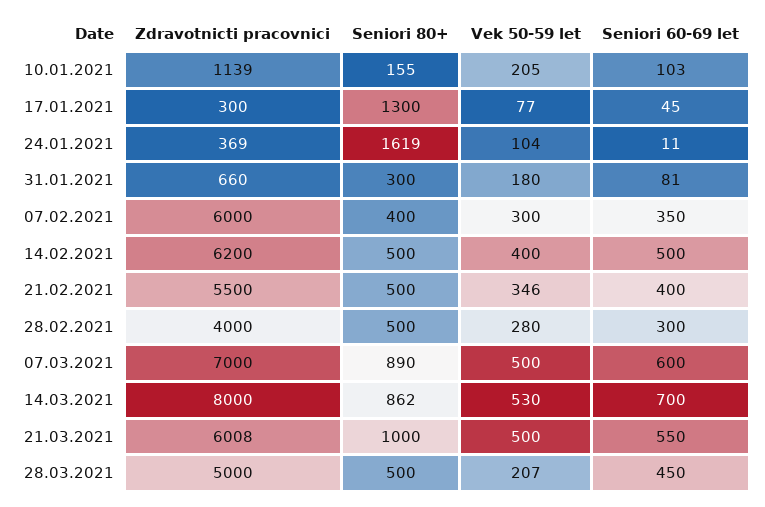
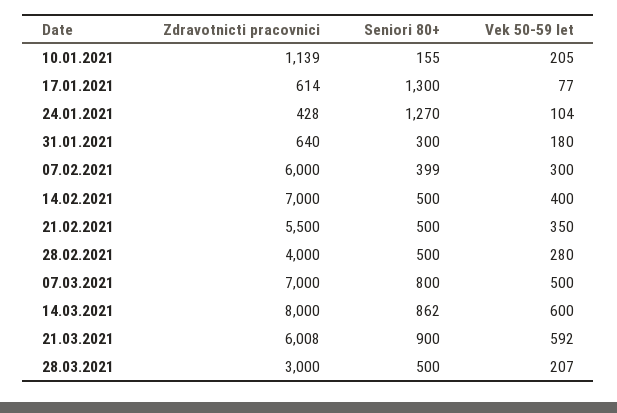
Seniori 60-69 let, 10.01.2021: 103 -> none
Zdravotnicti pracovnici, 17.01.2021: 300 -> 614
Seniori 60-69 let, 17.01.2021: 45 -> none
Zdravotnicti pracovnici, 24.01.2021: 369 -> 428
Seniori 80+, 24.01.2021: 1619 -> 1270
Seniori 60-69 let, 24.01.2021: 11 -> none
Zdravotnicti pracovnici, 31.01.2021: 660 -> 640
Seniori 60-69 let, 31.01.2021: 81 -> none
Seniori 80+, 07.02.2021: 400 -> 399
Seniori 60-69 let, 07.02.2021: 350 -> none
Zdravotnicti pracovnici, 14.02.2021: 6200 -> 7000
Seniori 60-69 let, 14.02.2021: 500 -> none
Vek 50-59 let, 21.02.2021: 346 -> 350
Seniori 60-69 let, 21.02.2021: 400 -> none
Seniori 60-69 let, 28.02.2021: 300 -> none
Seniori 80+, 07.03.2021: 890 -> 800
Seniori 60-69 let, 07.03.2021: 600 -> none
Vek 50-59 let, 14.03.2021: 530 -> 600
Seniori 60-69 let, 14.03.2021: 700 -> none
Seniori 80+, 21.03.2021: 1000 -> 900
Vek 50-59 let, 21.03.2021: 500 -> 592
Seniori 60-69 let, 21.03.2021: 550 -> none
Zdravotnicti pracovnici, 28.03.2021: 5000 -> 3000
Seniori 60-69 let, 28.03.2021: 450 -> none

